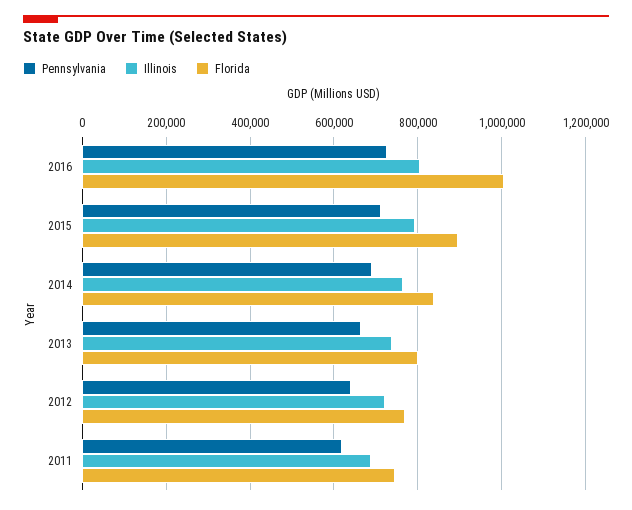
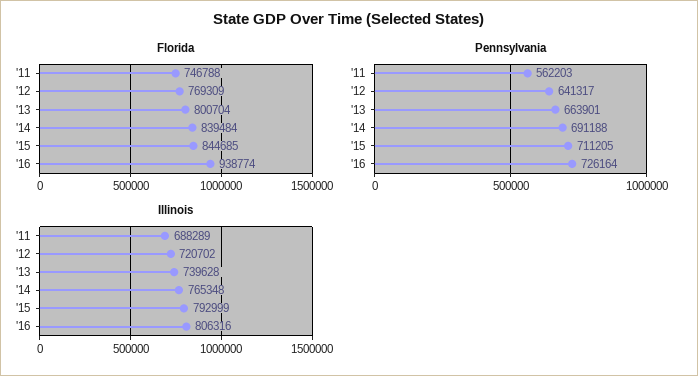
Florida, 2016: 1000000 -> 938774
Florida, 2015: 900000 -> 844685
Pennsylvania, 2011: 620000 -> 562203

